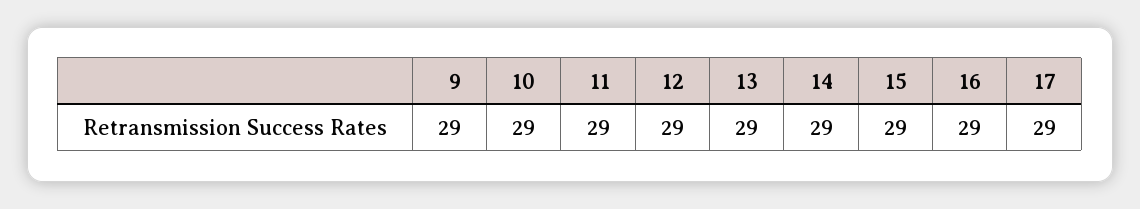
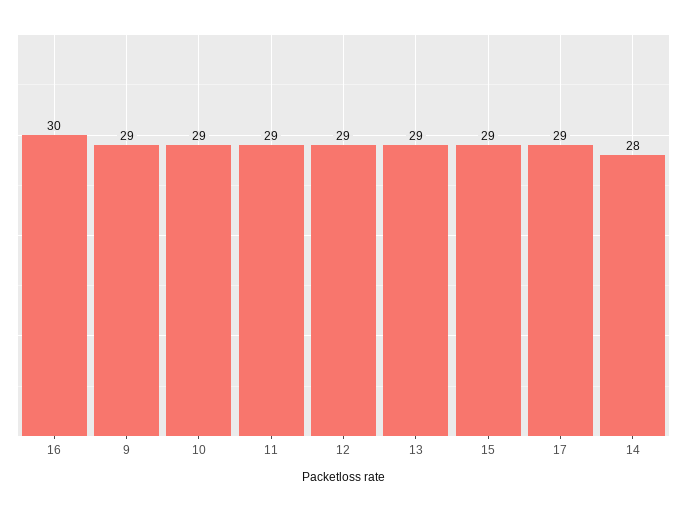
14: 29 -> 28
16: 29 -> 30

